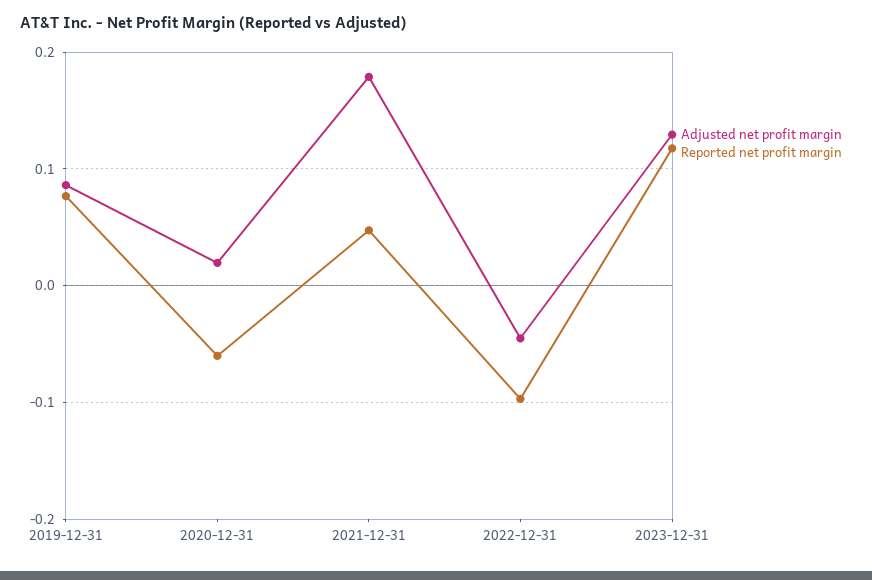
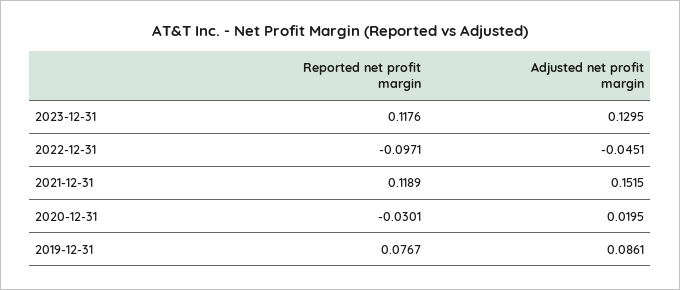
Reported net profit margin, 2020-12-31: -0.06 -> -0.0301
Adjusted net profit margin, 2021-12-31: 0.18 -> 0.1515
Reported net profit margin, 2021-12-31: 0.05 -> 0.1189

